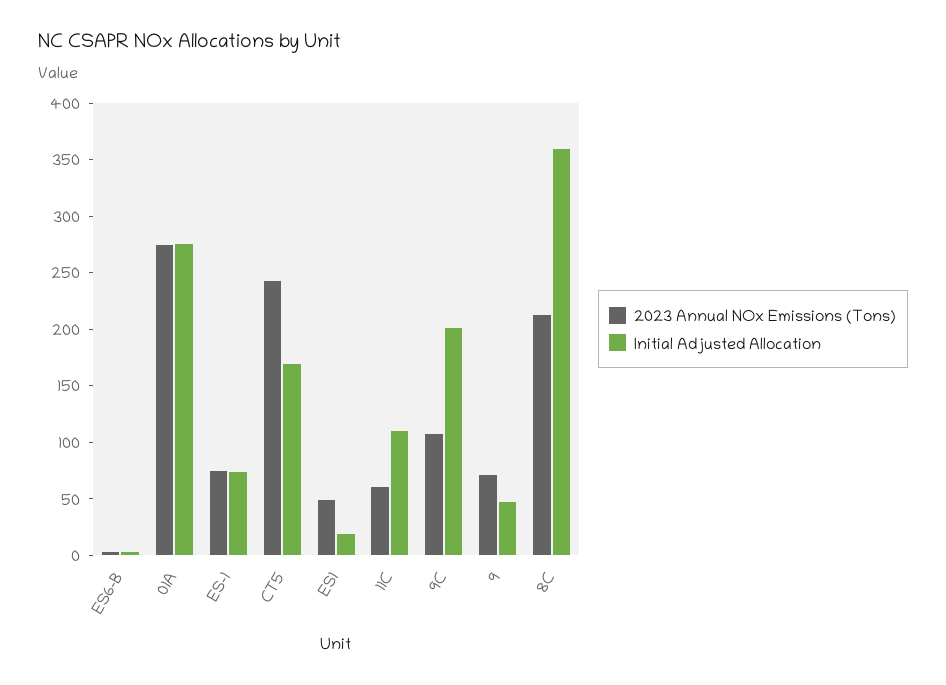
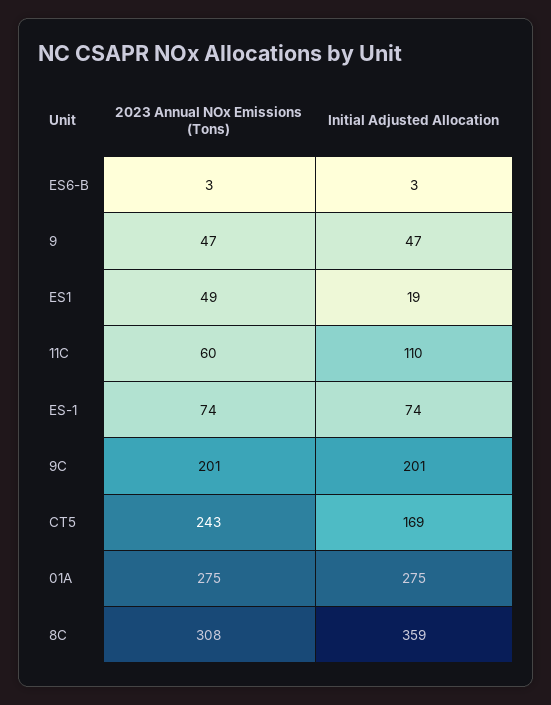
2023 Annual NOx Emissions (Tons), 9C: 110 -> 201
2023 Annual NOx Emissions (Tons), 9: 70 -> 47
2023 Annual NOx Emissions (Tons), 8C: 210 -> 308

